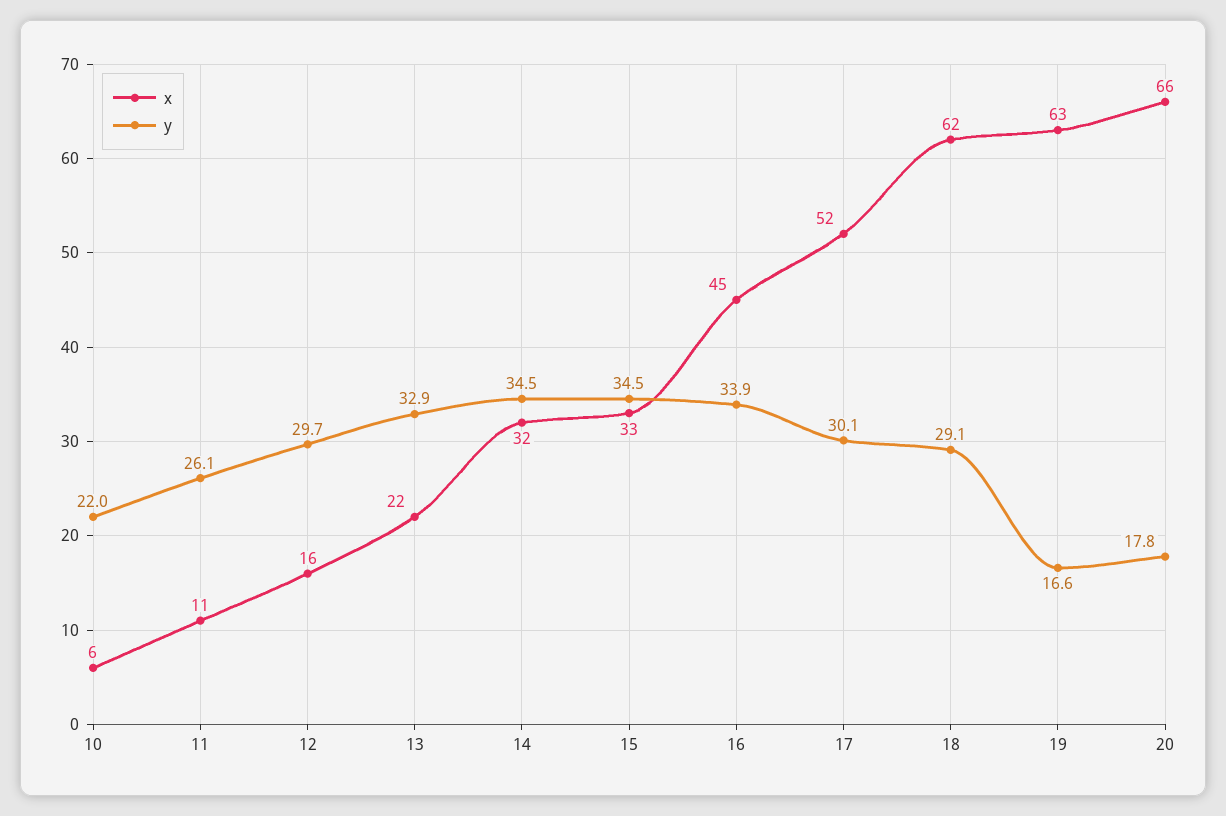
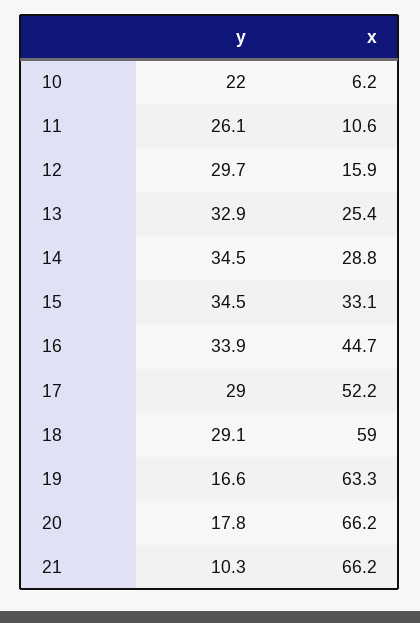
x, 13: 22 -> 25.4
x, 14: 32 -> 28.8
y, 17: 30.1 -> 29
x, 18: 62 -> 59
y, 21: none -> 10.3
x, 21: none -> 66.2

